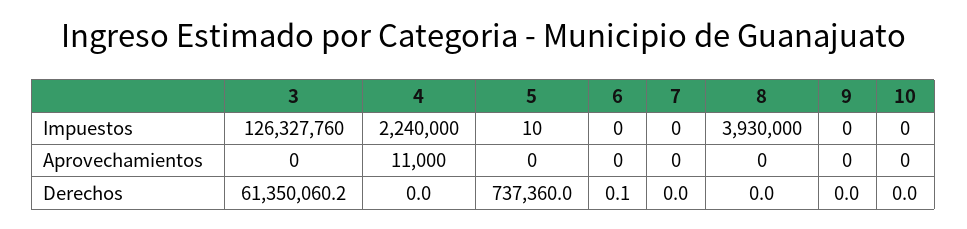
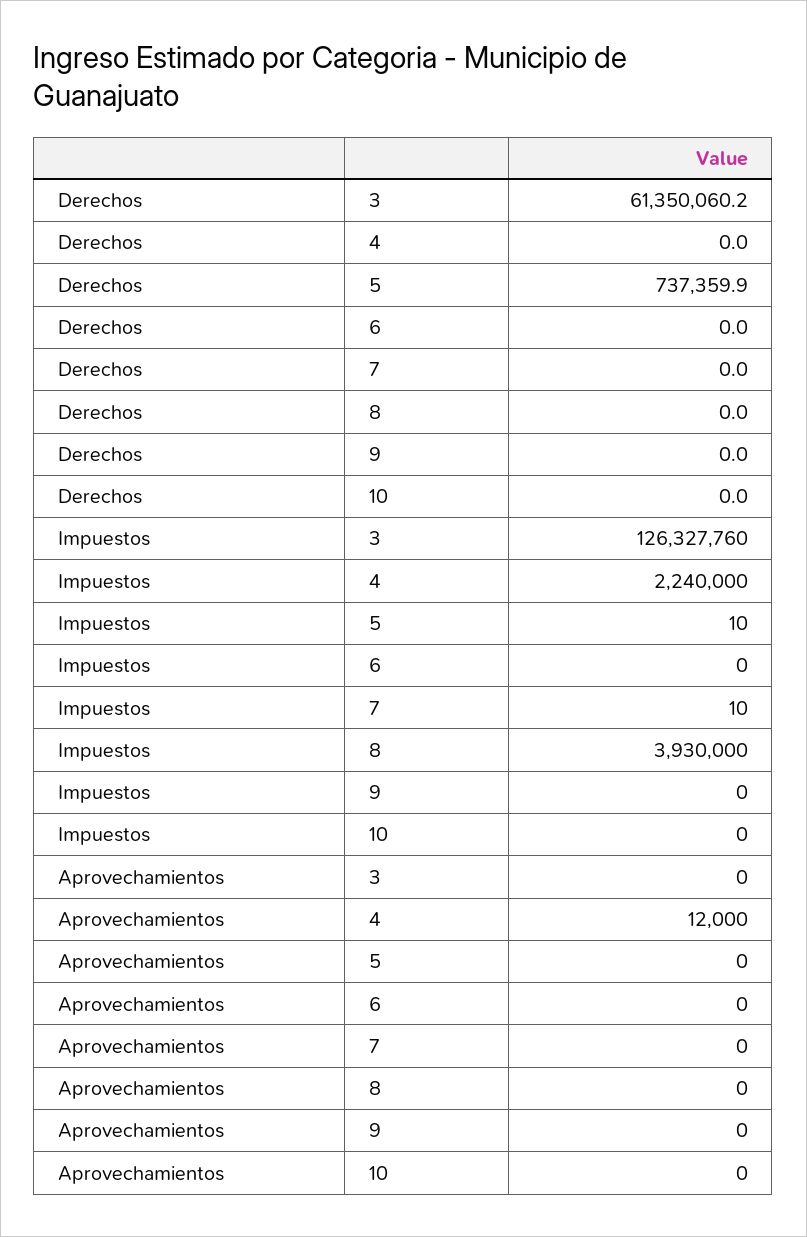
7, Impuestos: 0 -> 10
4, Aprovechamientos: 11000 -> 12000
5, Derechos: 737360 -> 737359.9
6, Derechos: 0.1 -> 0

